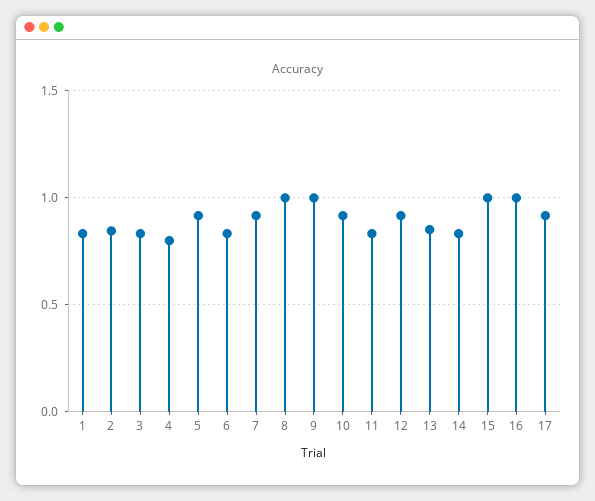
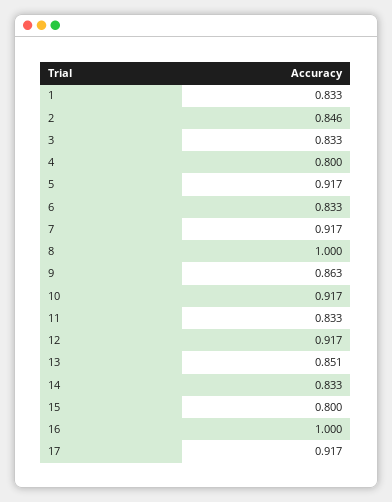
9: 1 -> 0.863
15: 1 -> 0.8

